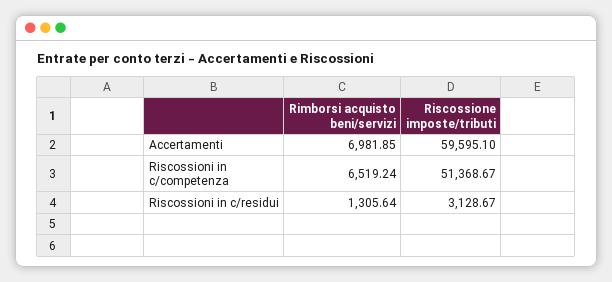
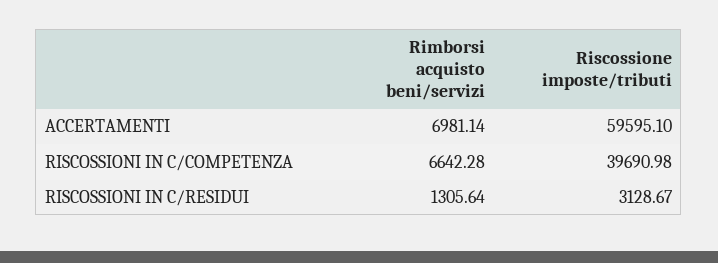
Rimborsi acquisto beni/servizi, Accertamenti: 6981.85 -> 6981.14
Rimborsi acquisto beni/servizi, Riscossioni in c/competenza: 6519.24 -> 6642.28
Riscossione imposte/tributi, Riscossioni in c/competenza: 51368.67 -> 39690.98

